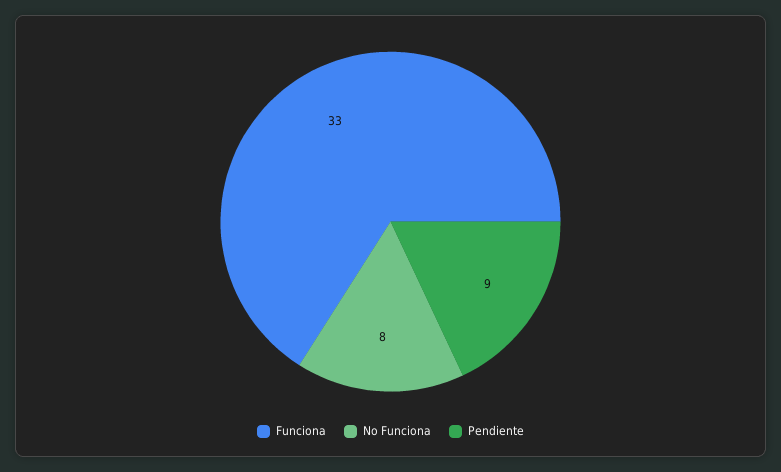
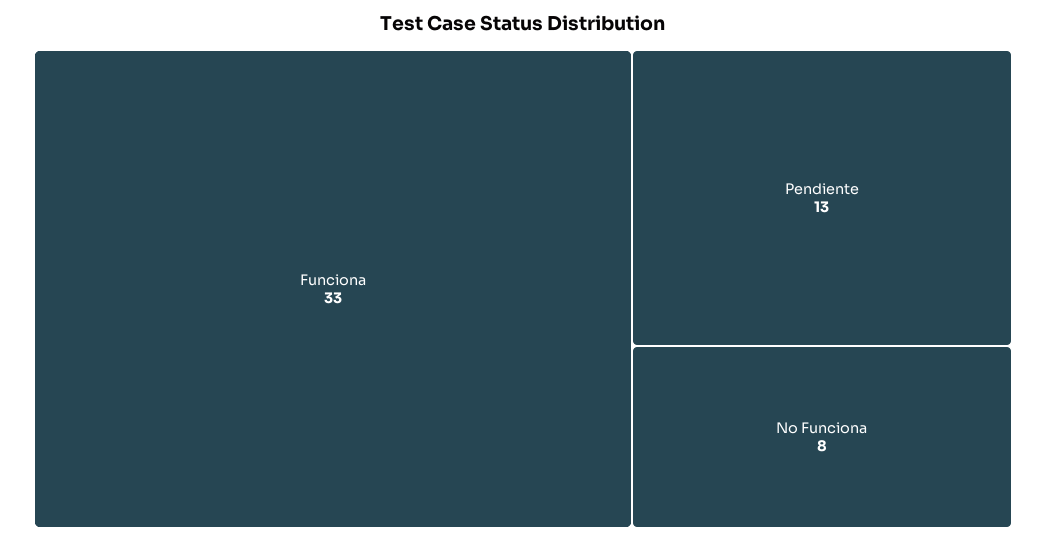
Pendiente: 9 -> 13

